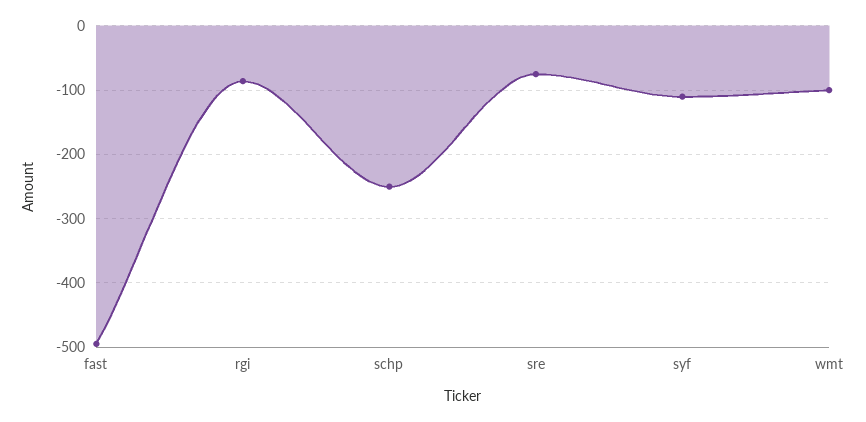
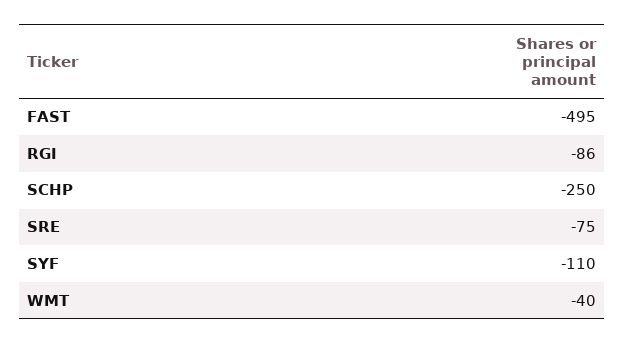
wmt: -100 -> -40

